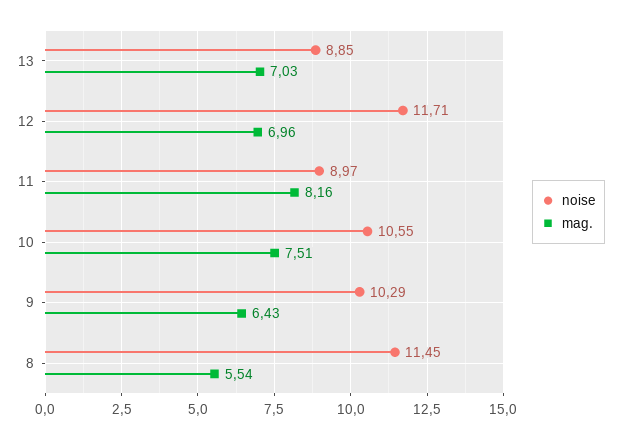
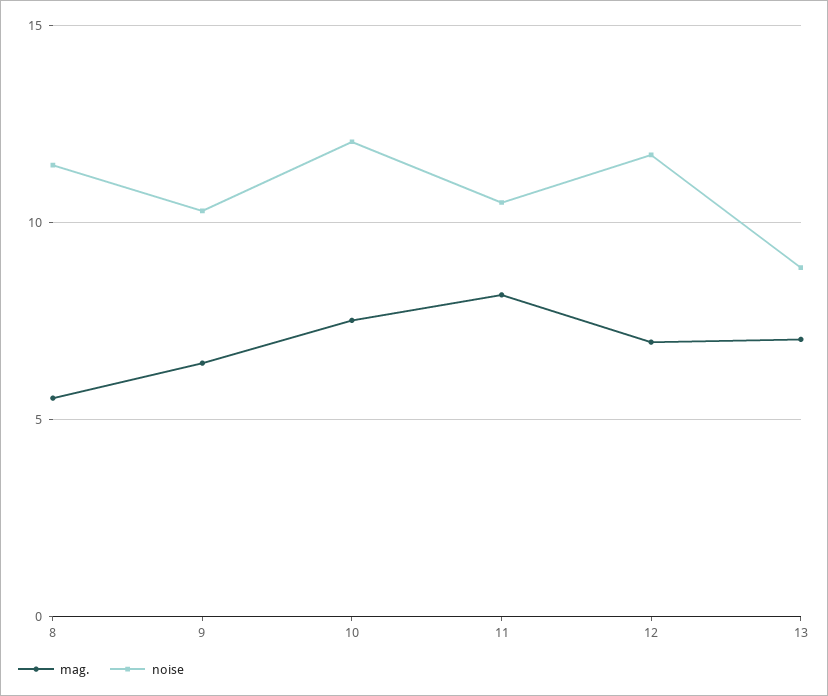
noise, 11: 8.97 -> 10.5
noise, 10: 10.55 -> 12

